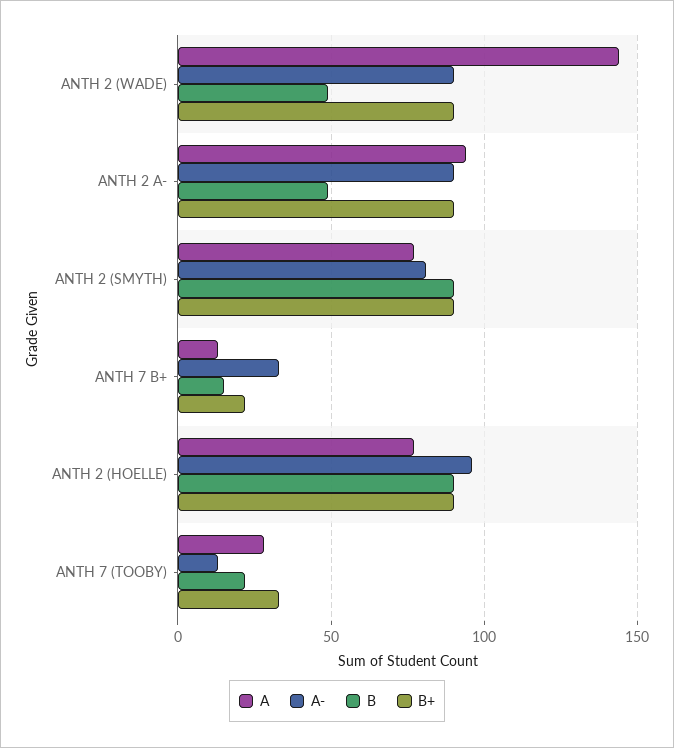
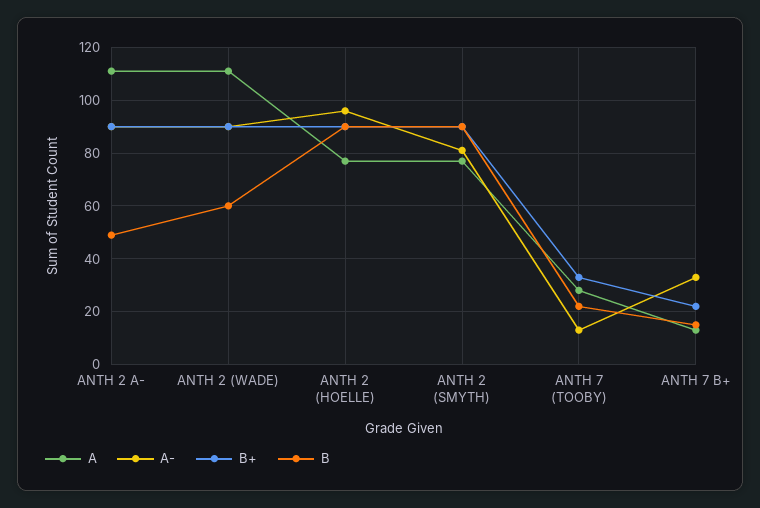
A, ANTH 2 (WADE): 145 -> 110
B, ANTH 2 (WADE): 50 -> 60
A, ANTH 2 A-: 95 -> 110

